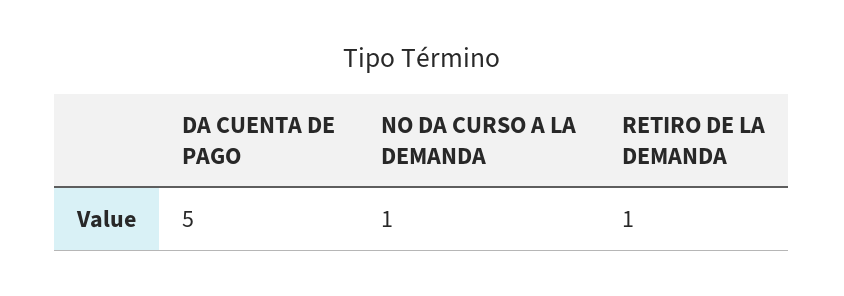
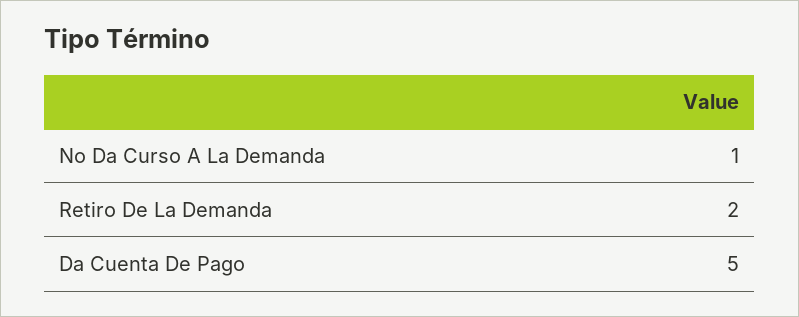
RETIRO DE LA DEMANDA: 1 -> 2

